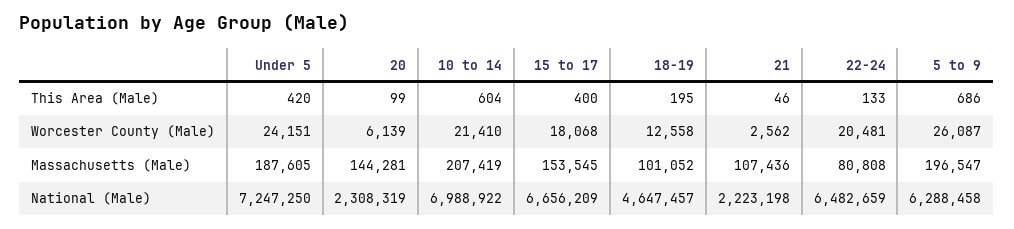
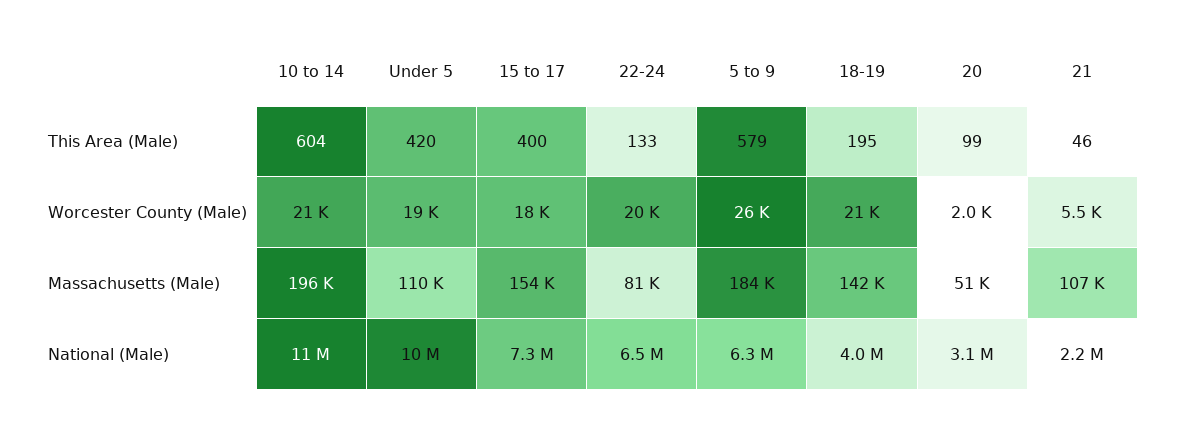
5 to 9, This Area (Male): 686 -> 579
Under 5, Worcester County (Male): 24151 -> 19000
20, Worcester County (Male): 6139 -> 2000
18-19, Worcester County (Male): 12558 -> 21000
21, Worcester County (Male): 2562 -> 5500
Under 5, Massachusetts (Male): 187605 -> 110000
20, Massachusetts (Male): 144281 -> 51000
10 to 14, Massachusetts (Male): 207419 -> 196000
18-19, Massachusetts (Male): 101052 -> 142000
5 to 9, Massachusetts (Male): 196547 -> 184000
Under 5, National (Male): 7247250 -> 10000000
20, National (Male): 2308319 -> 3100000
10 to 14, National (Male): 6988922 -> 11000000
15 to 17, National (Male): 6656209 -> 7300000
18-19, National (Male): 4647457 -> 4000000

